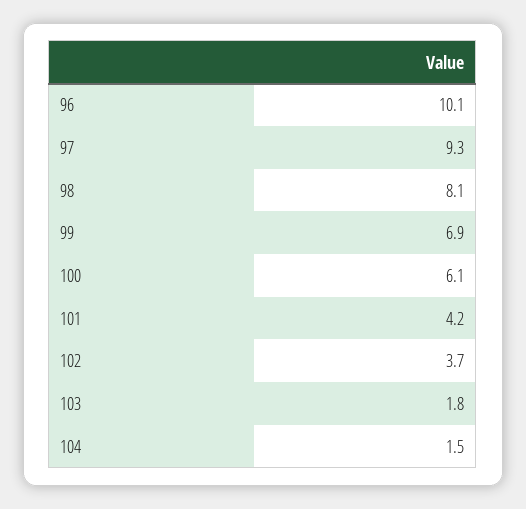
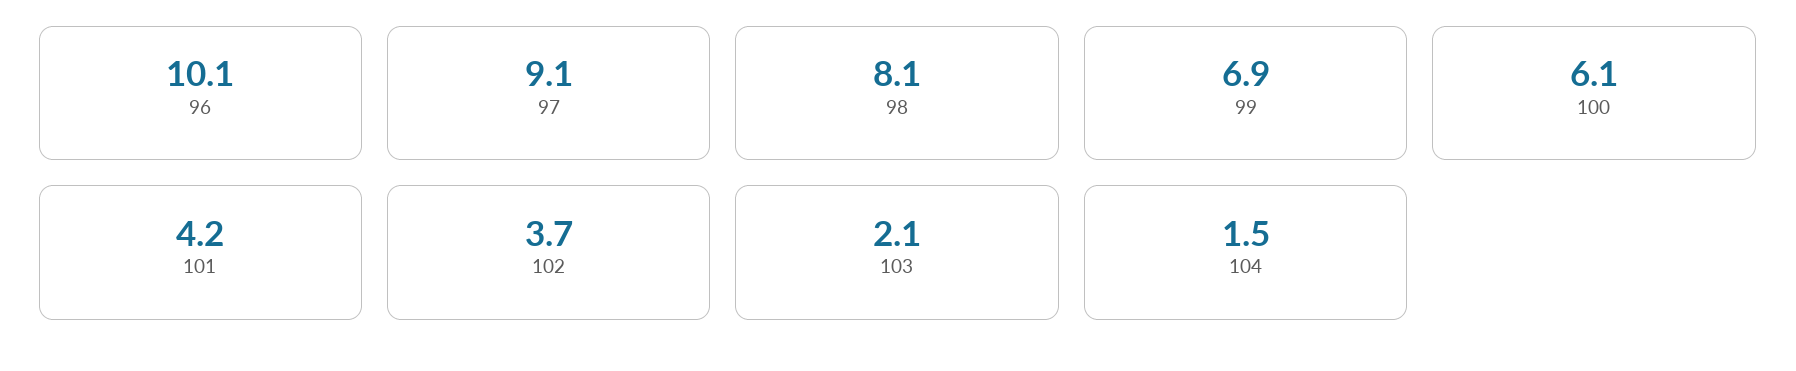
97: 9.3 -> 9.1
103: 1.8 -> 2.1

